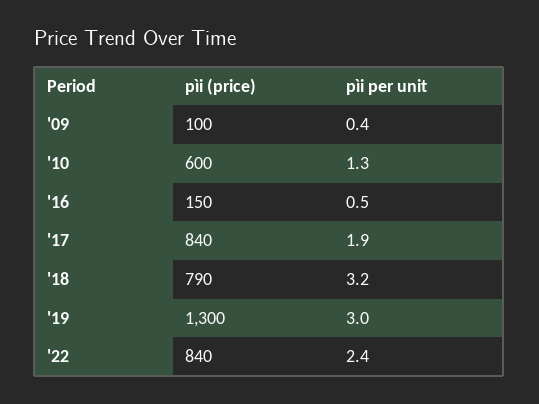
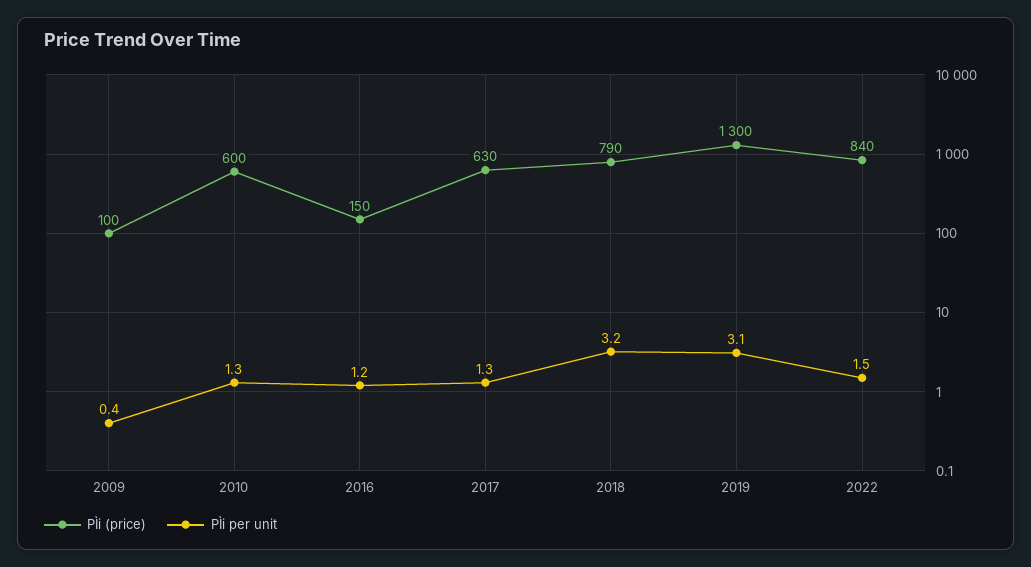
pìi per unit, '16: 0.5 -> 1.2
pìi (price), '17: 840 -> 630
pìi per unit, '17: 1.9 -> 1.3
pìi per unit, '19: 3 -> 3.1
pìi per unit, '22: 2.4 -> 1.5

